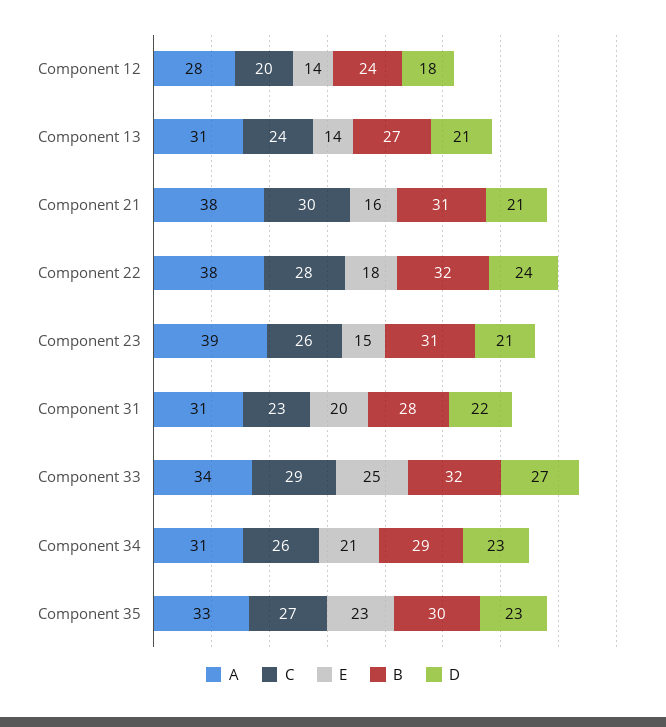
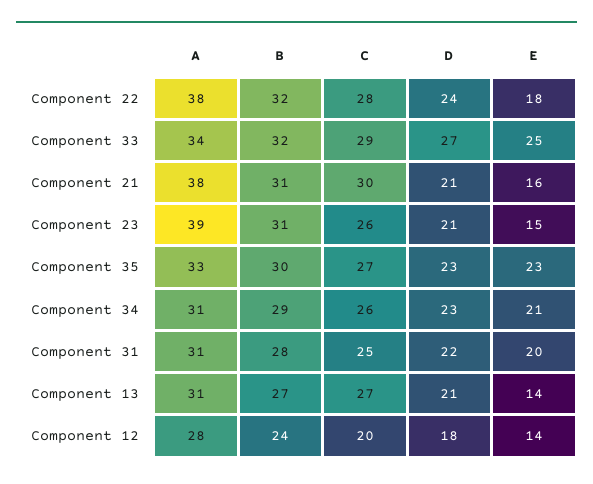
C, Component 13: 24 -> 27
C, Component 31: 23 -> 25

